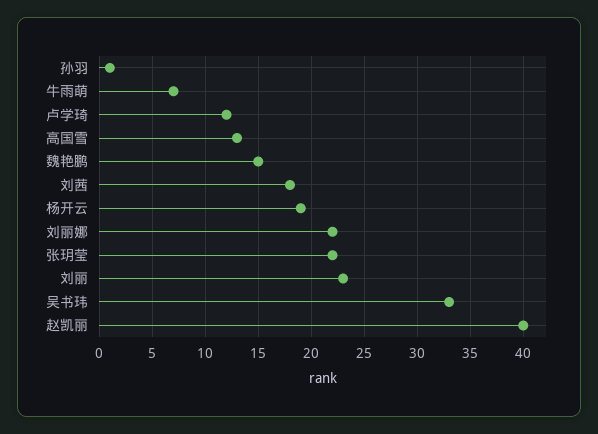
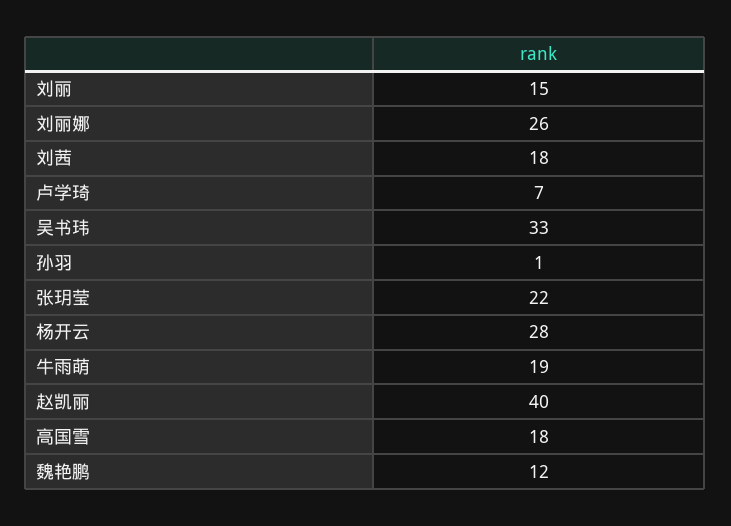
牛雨萌: 7 -> 19
卢学琦: 12 -> 7
高国雪: 13 -> 18
魏艳鹏: 15 -> 12
杨开云: 19 -> 28
刘丽娜: 22 -> 26
刘丽: 23 -> 15

